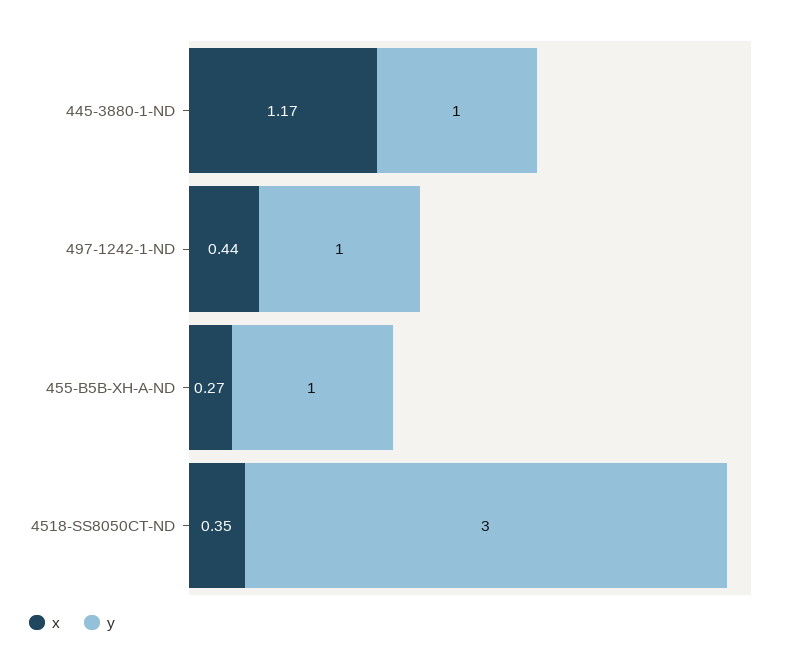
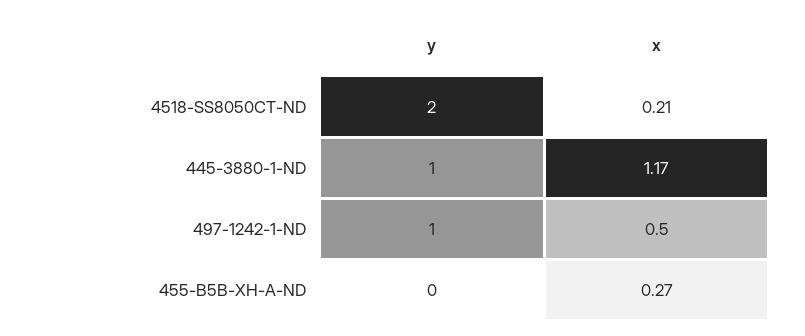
x, 497-1242-1-ND: 0.44 -> 0.5
y, 455-B5B-XH-A-ND: 1 -> 0
x, 4518-SS8050CT-ND: 0.35 -> 0.21
y, 4518-SS8050CT-ND: 3 -> 2

